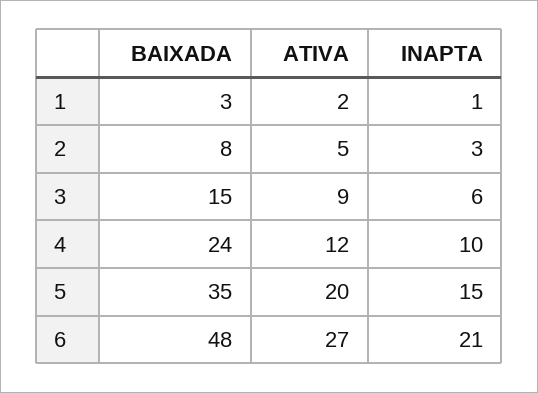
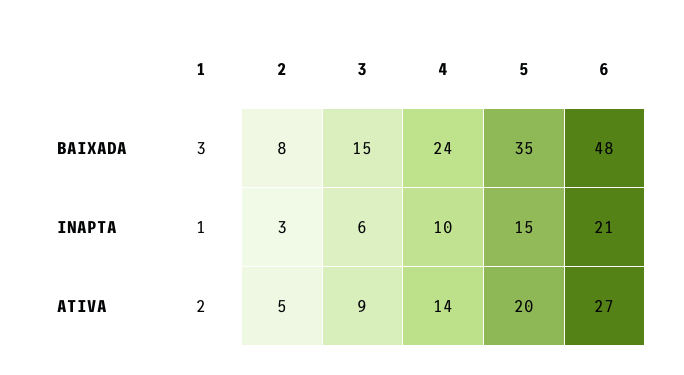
ATIVA, 4: 12 -> 14

